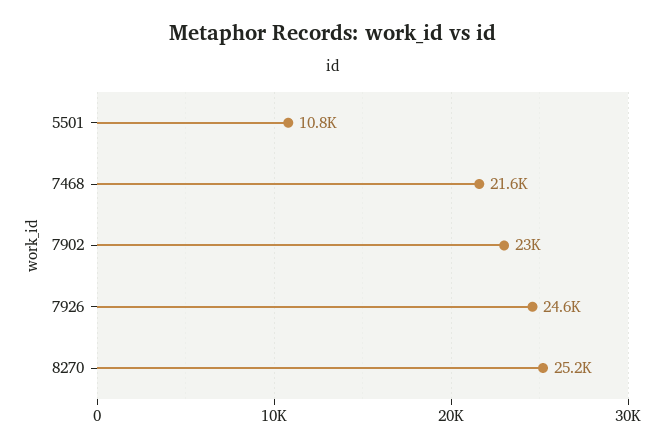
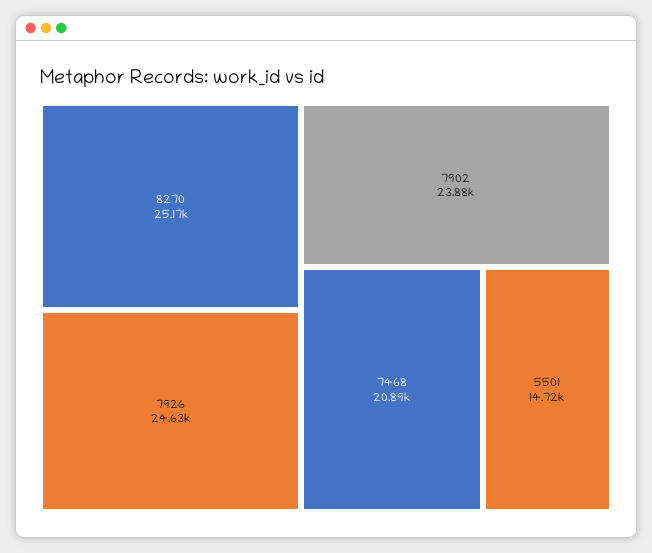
5501: 10800 -> 14720
7468: 21600 -> 20890
7902: 23000 -> 23880

